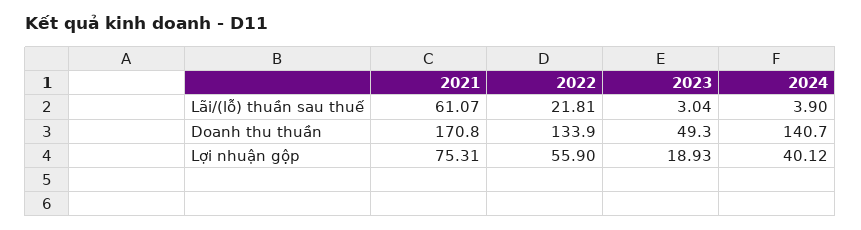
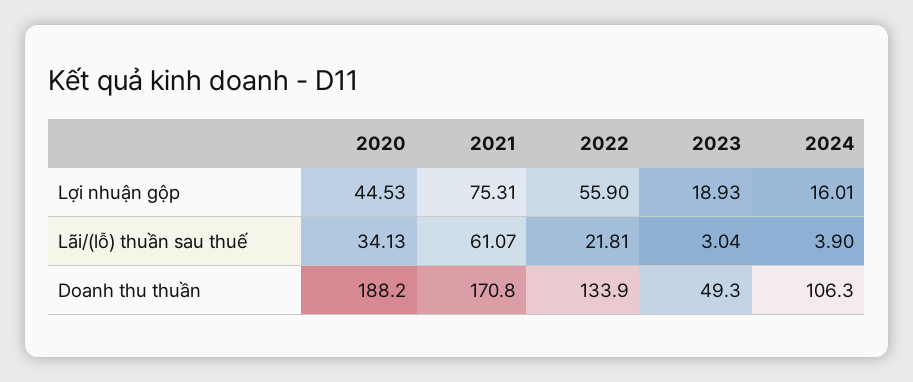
2024, Doanh thu thuần: 140.7 -> 106.3
2024, Lợi nhuận gộp: 40.12 -> 16.01
2020, Lợi nhuận gộp: none -> 44.53
2020, Lãi/(lỗ) thuần sau thuế: none -> 34.13
2020, Doanh thu thuần: none -> 188.2

